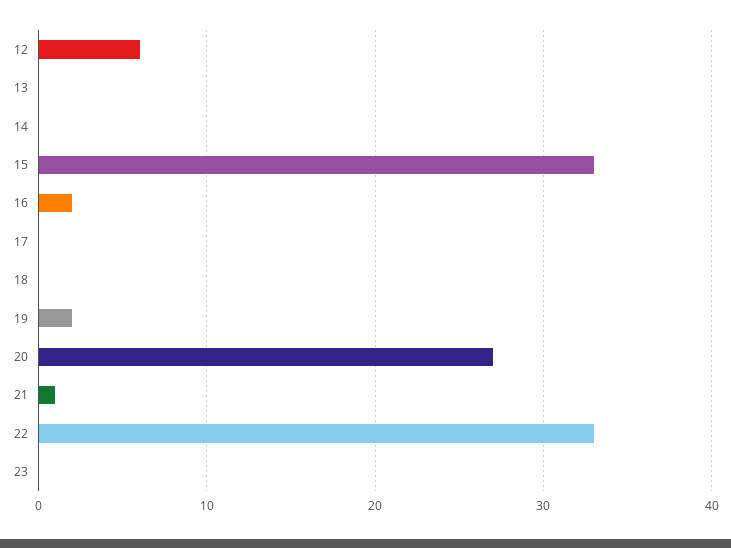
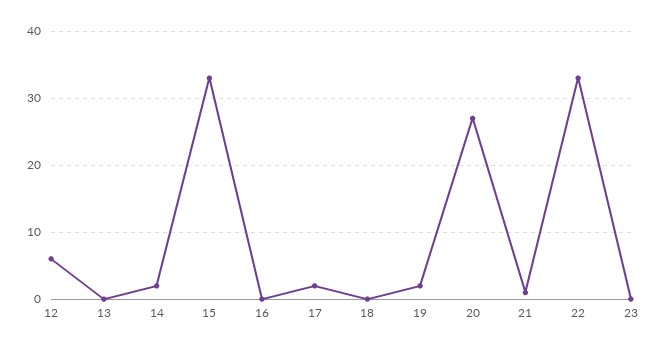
14: 0 -> 2
16: 2 -> 0
17: 0 -> 2

